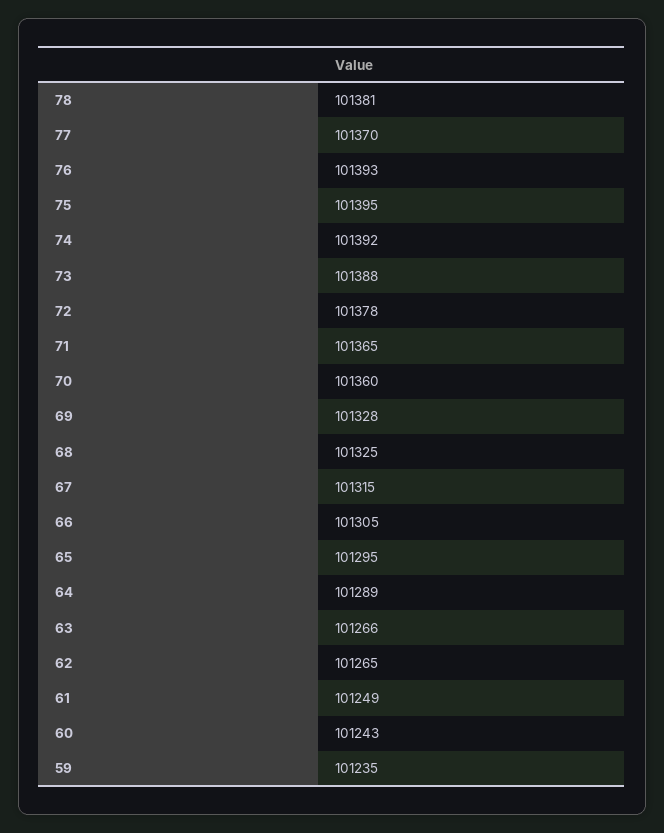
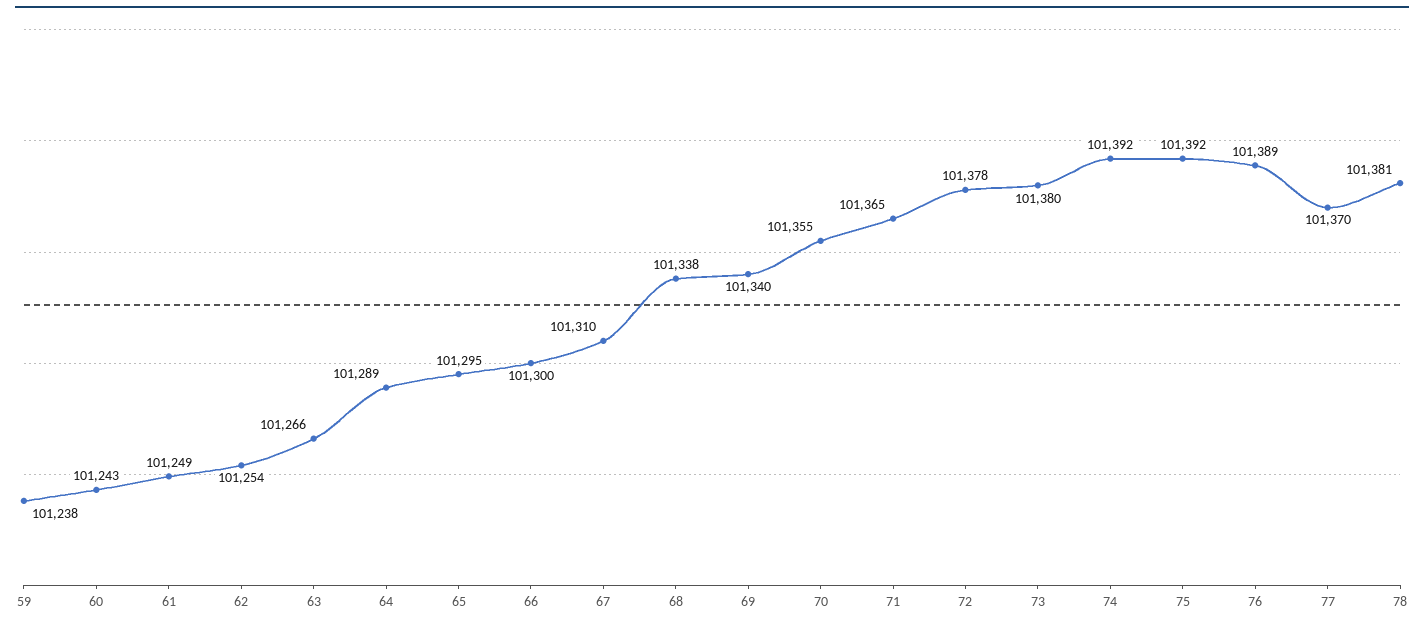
76: 101393 -> 101389
75: 101395 -> 101392
73: 101388 -> 101380
70: 101360 -> 101355
69: 101328 -> 101340
68: 101325 -> 101338
67: 101315 -> 101310
66: 101305 -> 101300
62: 101265 -> 101254
59: 101235 -> 101238

